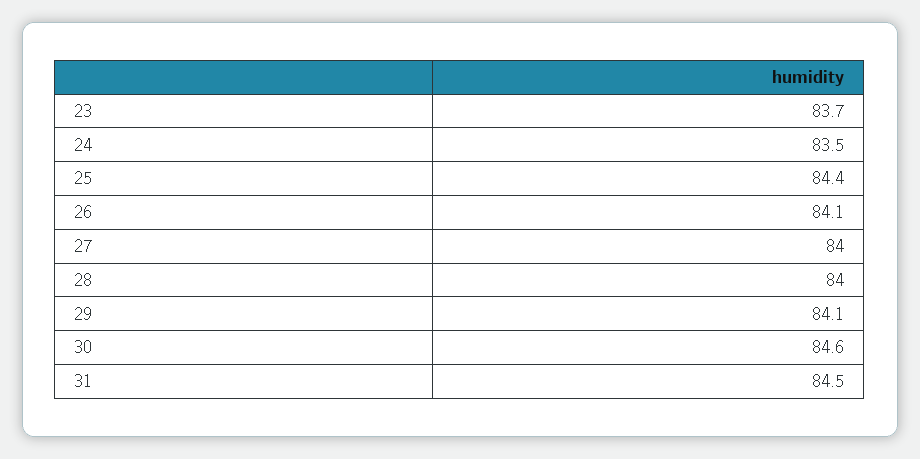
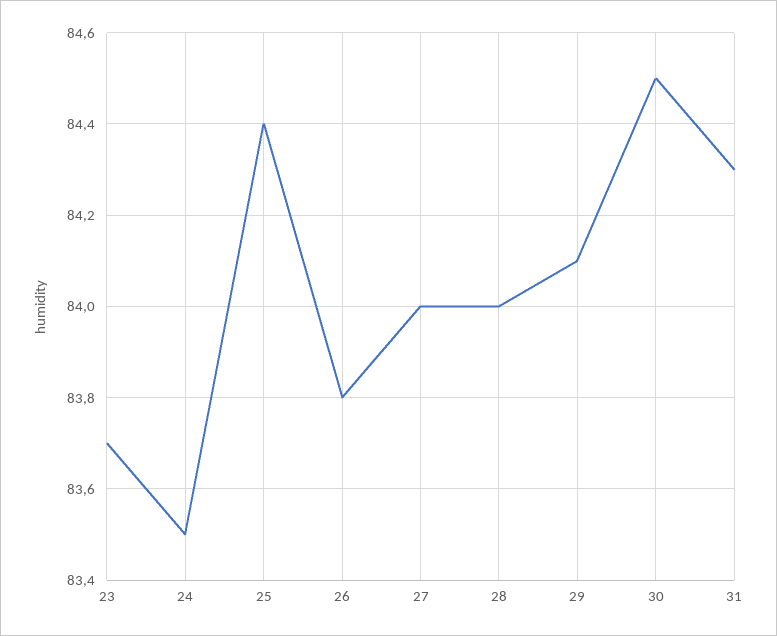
26: 84.1 -> 83.8
30: 84.6 -> 84.5
31: 84.5 -> 84.3

